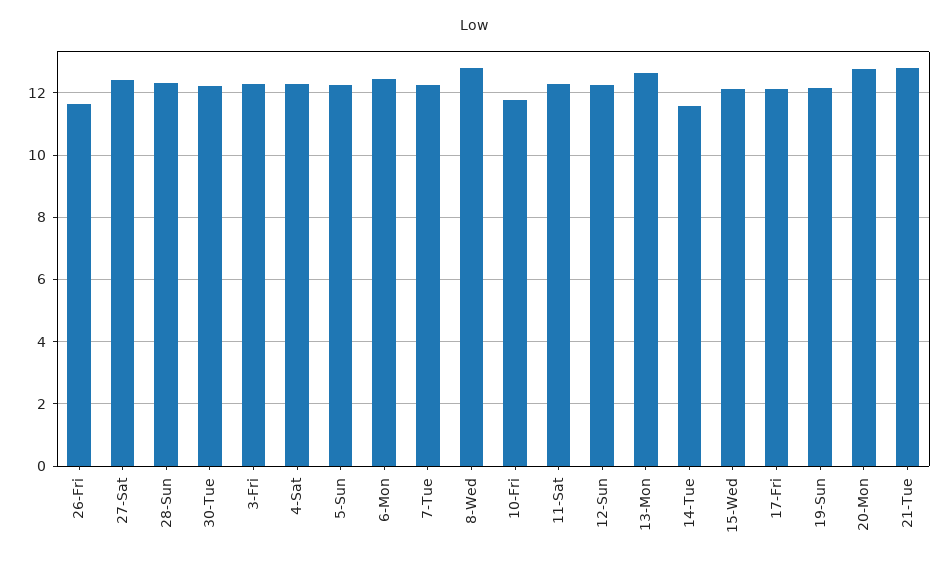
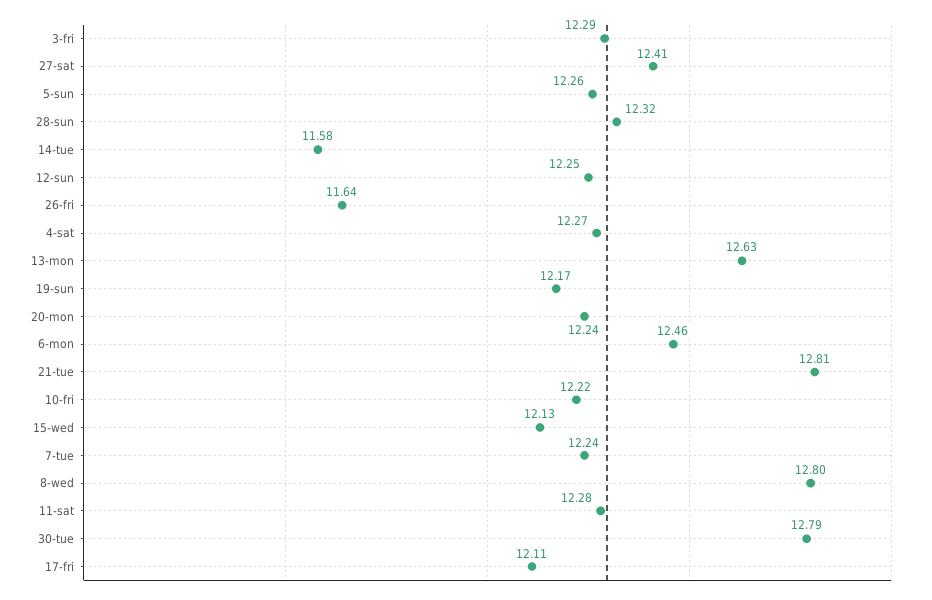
30-Tue: 12.2 -> 12.79
10-Fri: 11.8 -> 12.22
20-Mon: 12.8 -> 12.24

